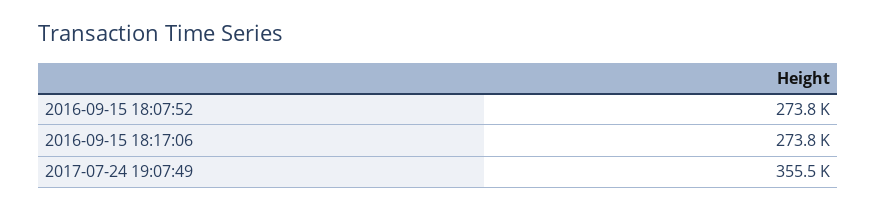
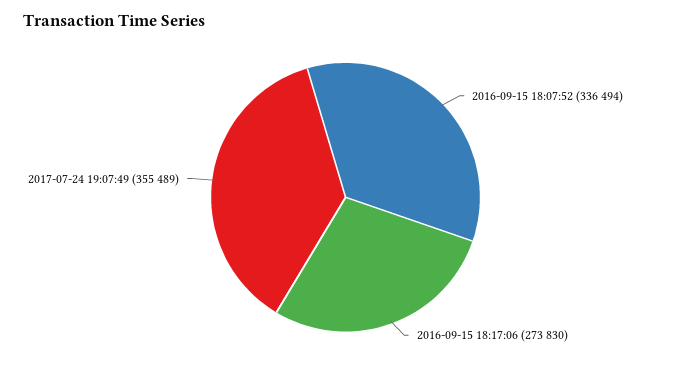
2016-09-15 18:07:52: 273800 -> 336494

